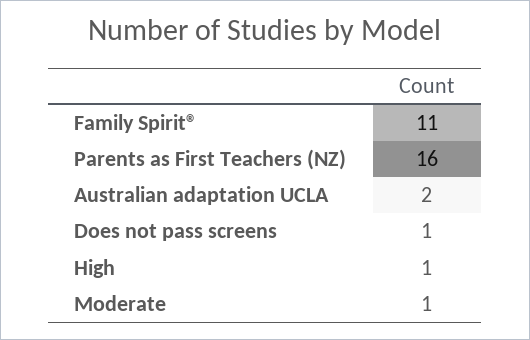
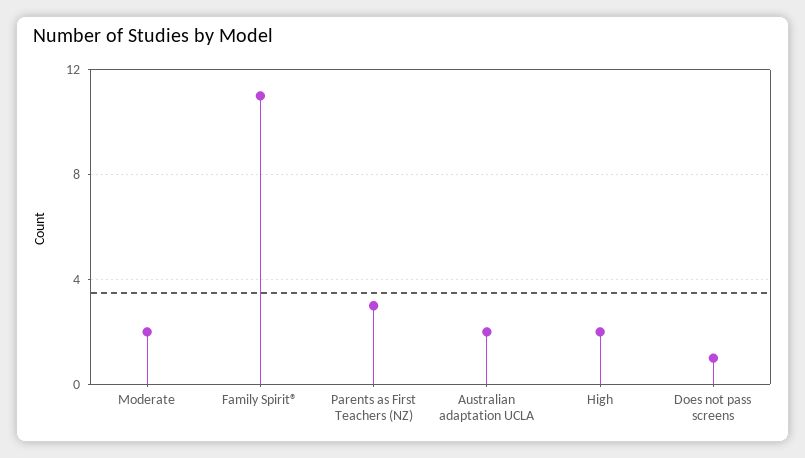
Parents as First Teachers (NZ): 16 -> 3
High: 1 -> 2
Moderate: 1 -> 2

